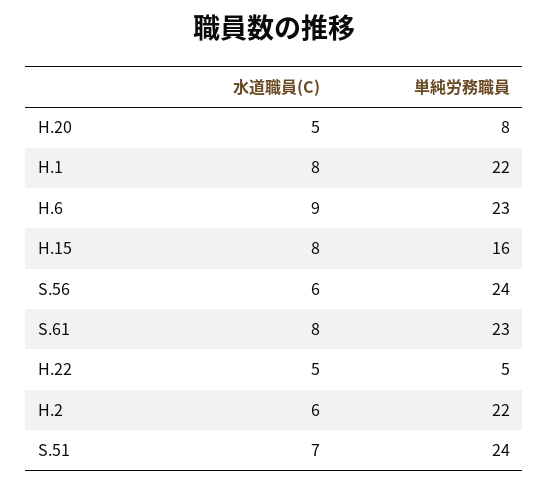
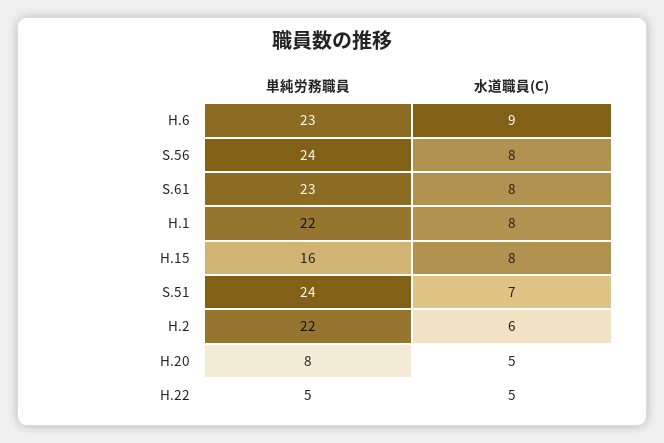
水道職員(C), S.56: 6 -> 8

